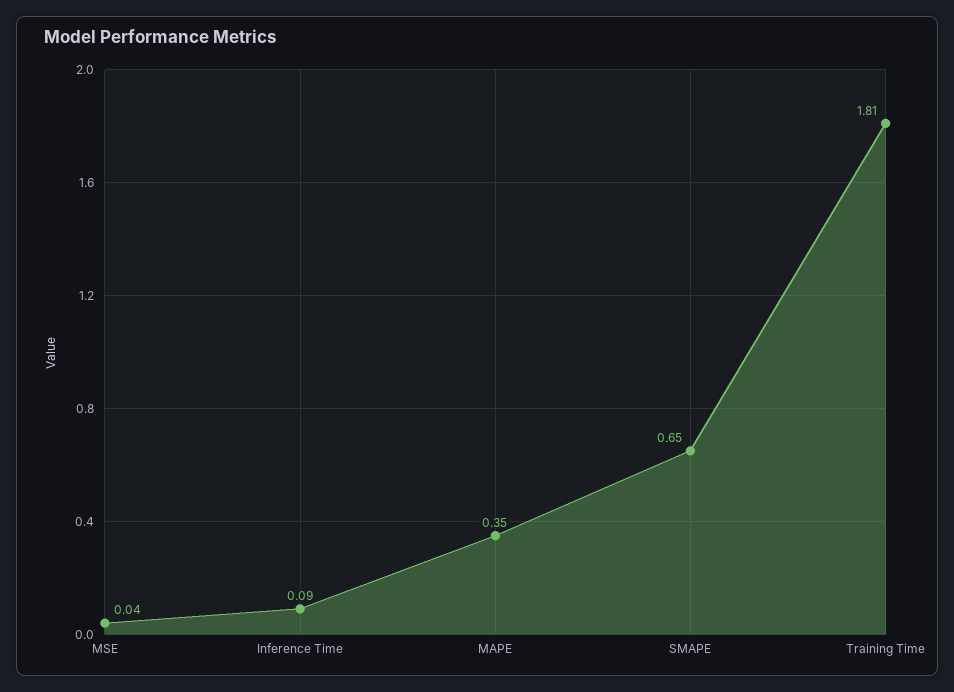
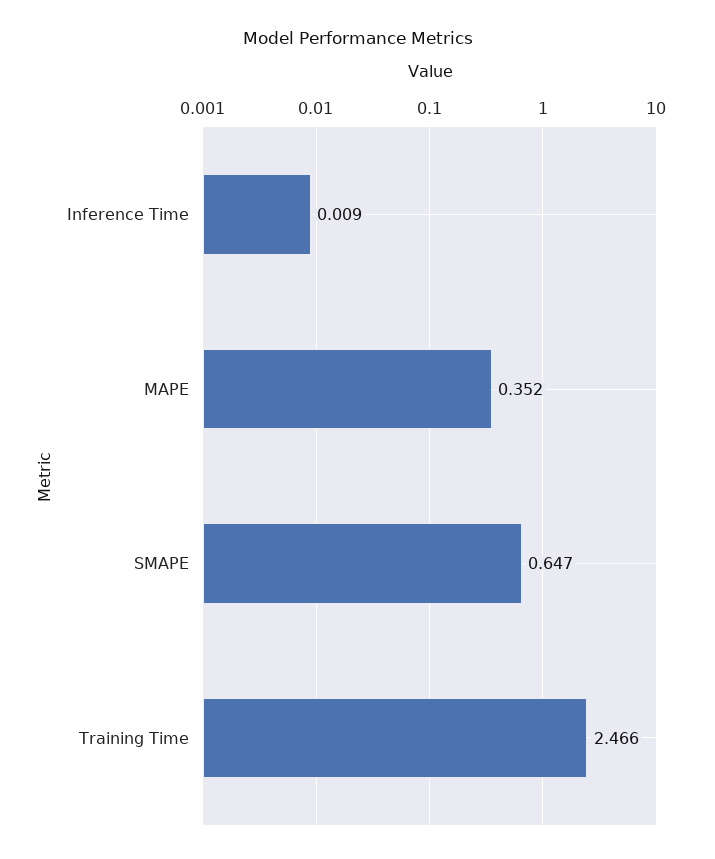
MSE: 0.04 -> none
Inference Time: 0.09 -> 0.009
Training Time: 1.81 -> 2.466

